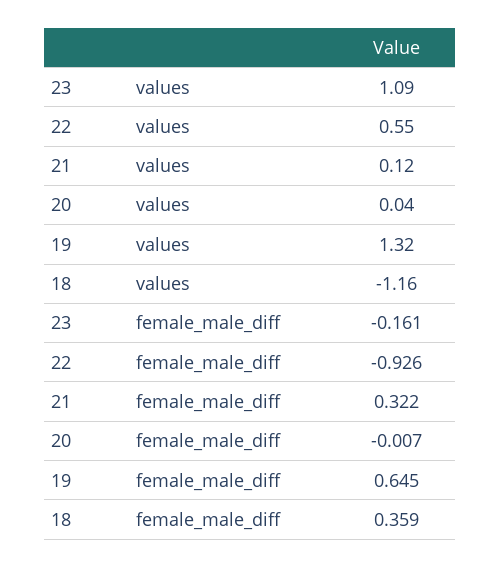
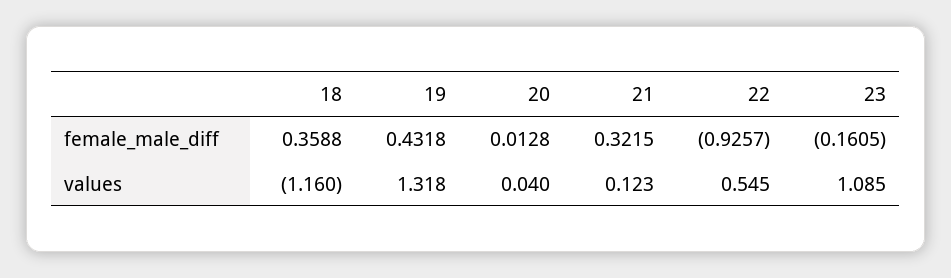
20, female_male_diff: -0.007 -> 0.0128
19, female_male_diff: 0.645 -> 0.4318

